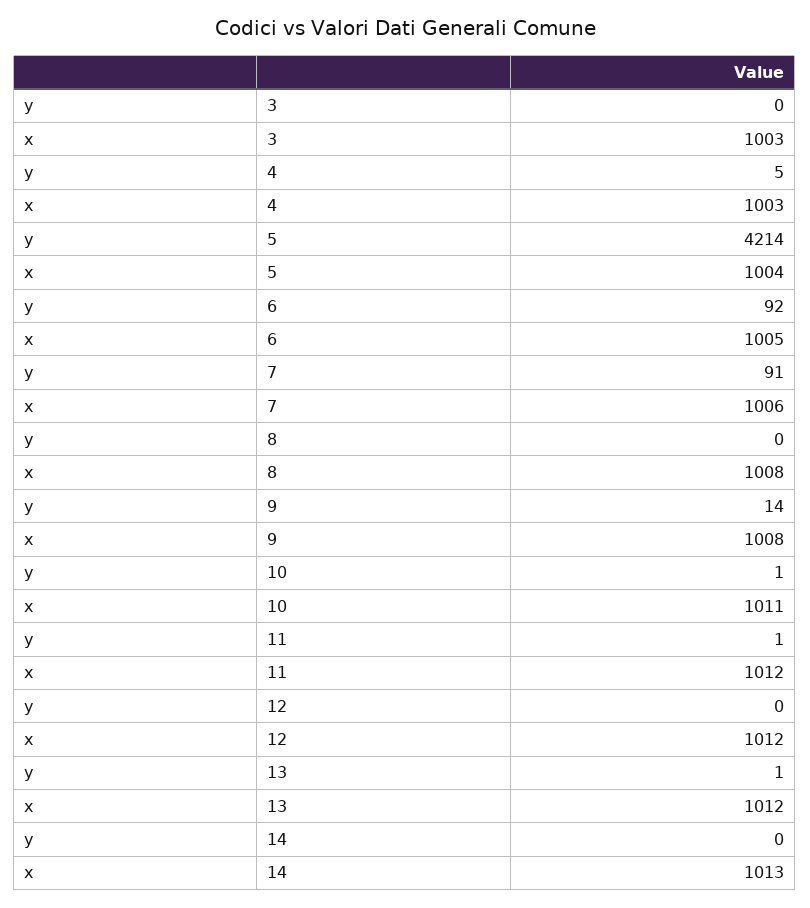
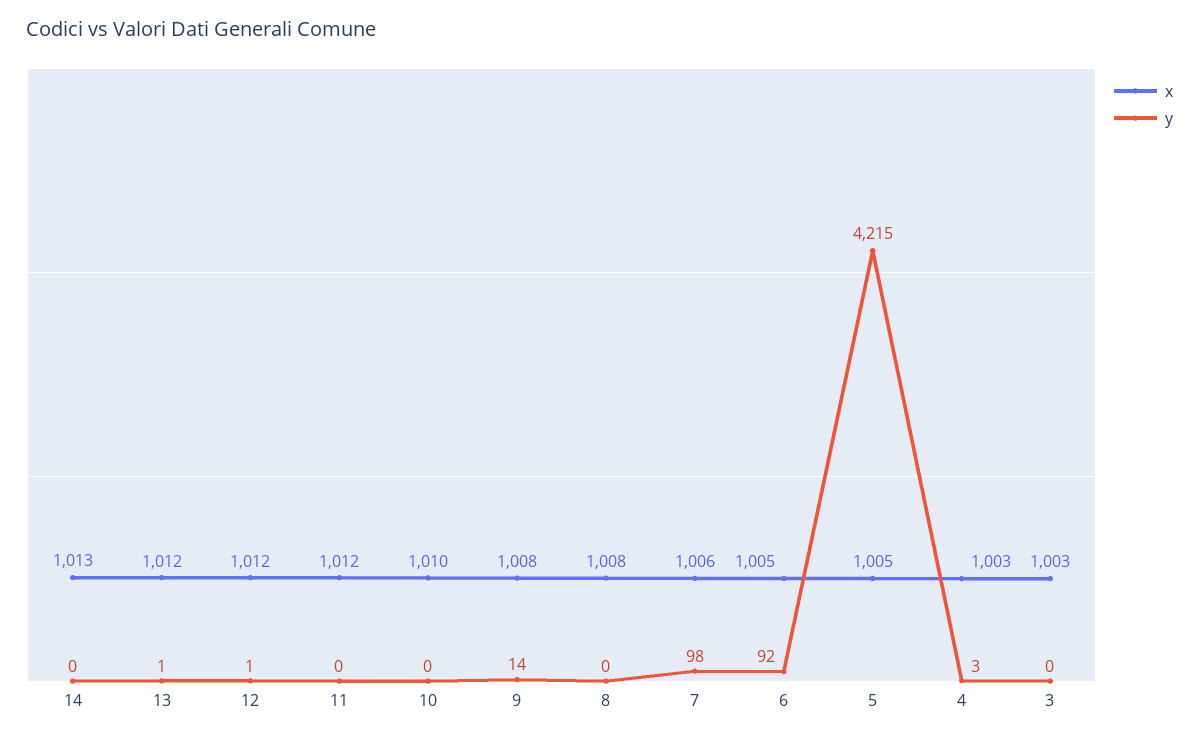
y, 4: 5 -> 3
y, 5: 4214 -> 4215
x, 5: 1004 -> 1005
y, 7: 91 -> 98
y, 10: 1 -> 0
x, 10: 1011 -> 1010
y, 11: 1 -> 0
y, 12: 0 -> 1

